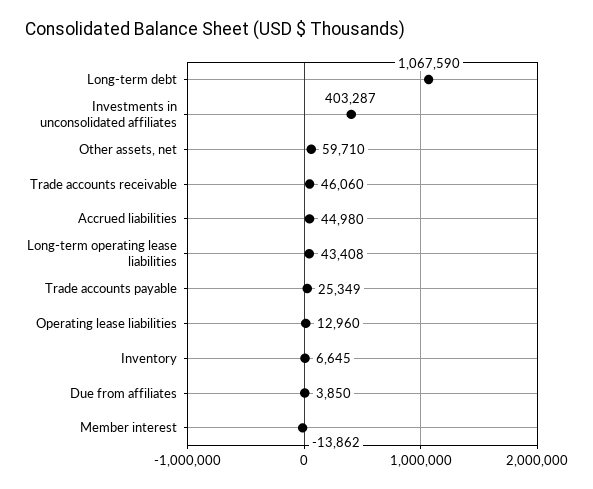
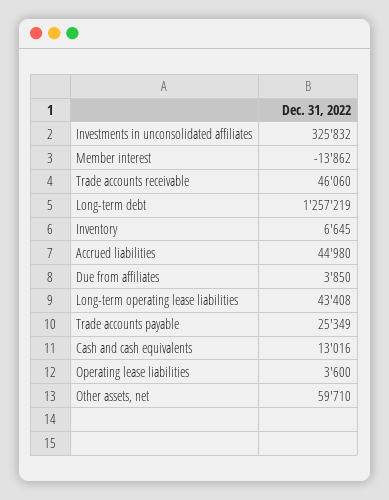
Long-term debt: 1067590 -> 1257219
Investments in unconsolidated affiliates: 403287 -> 325832
Operating lease liabilities: 12960 -> 3600
Cash and cash equivalents: none -> 13016

